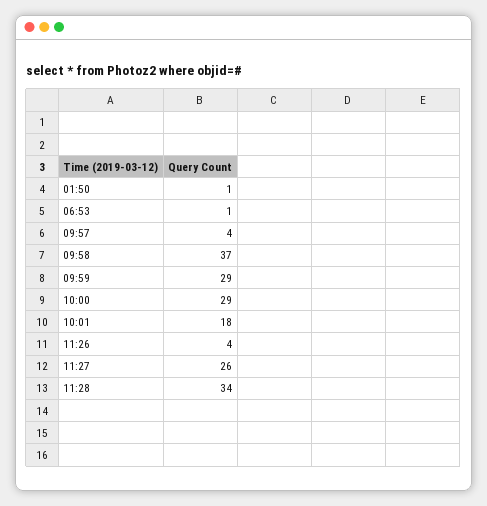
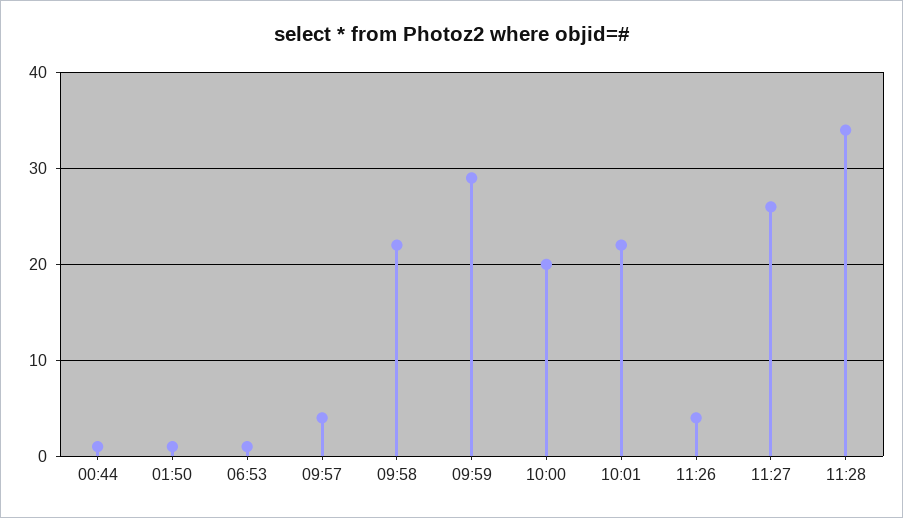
09:58: 37 -> 22
10:00: 29 -> 20
10:01: 18 -> 22
00:44: none -> 1

